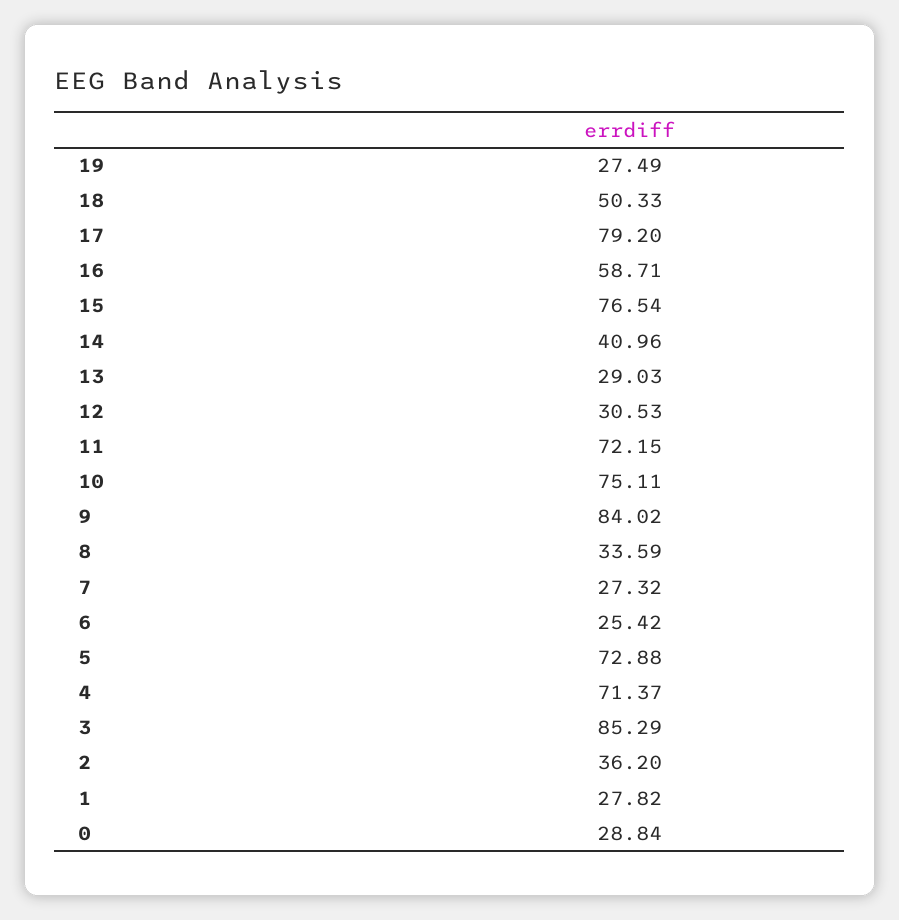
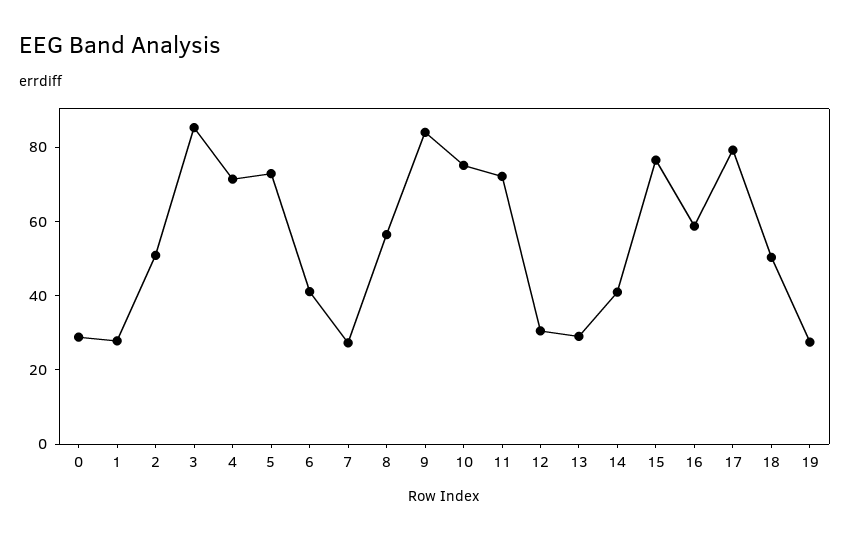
8: 33.59 -> 55
6: 25.42 -> 40
2: 36.2 -> 50

